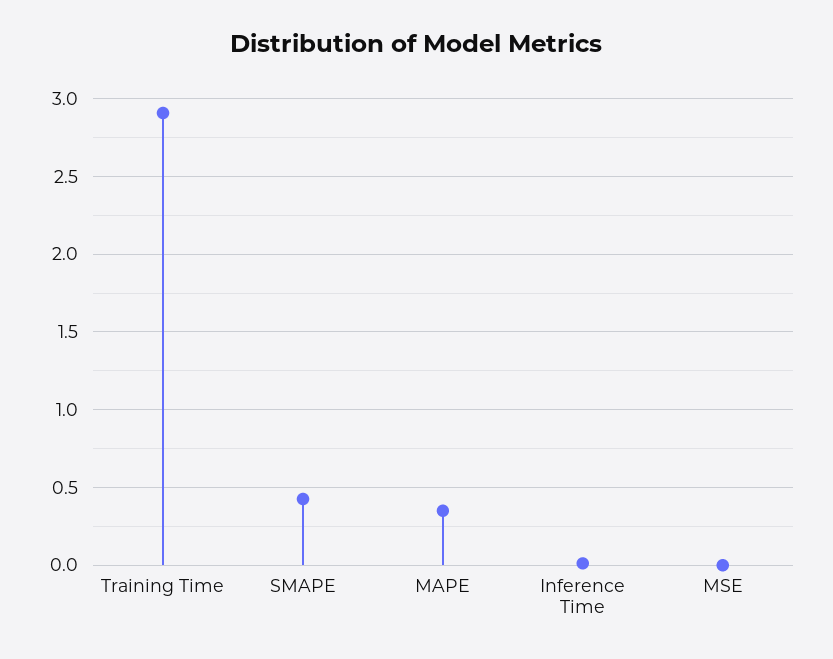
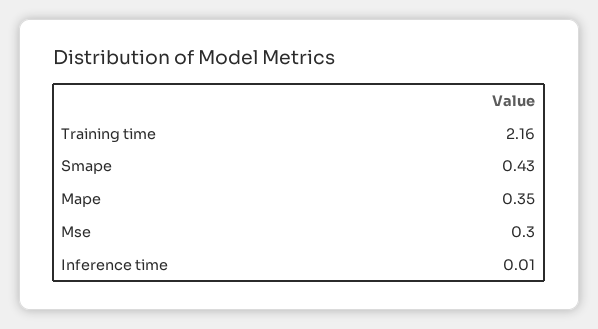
Training Time: 2.9 -> 2.16
MSE: 0 -> 0.3

